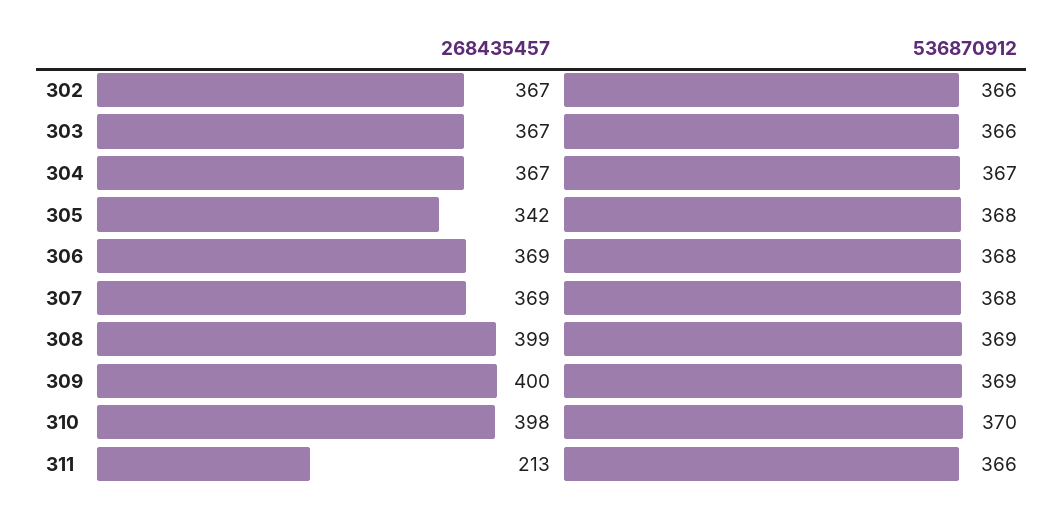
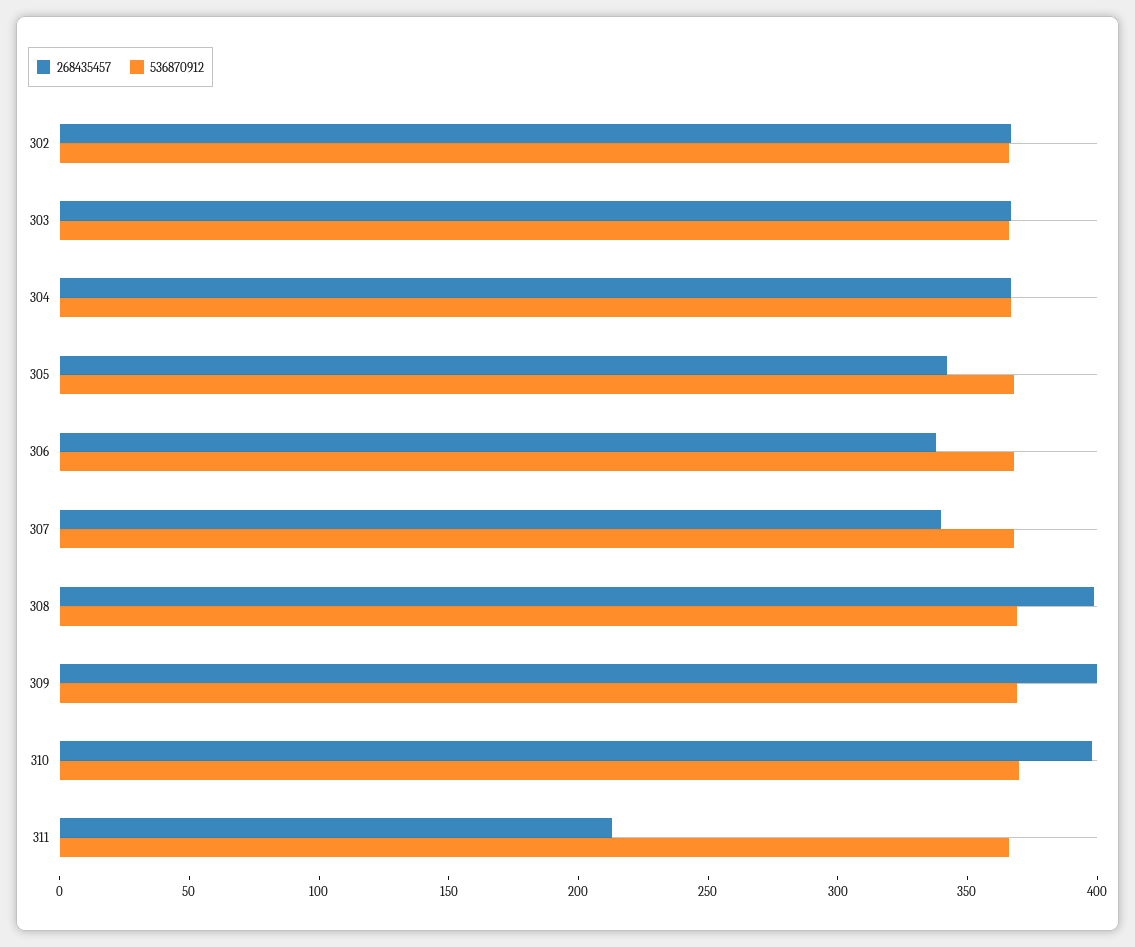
268435457, 306: 369 -> 340
268435457, 307: 369 -> 340

